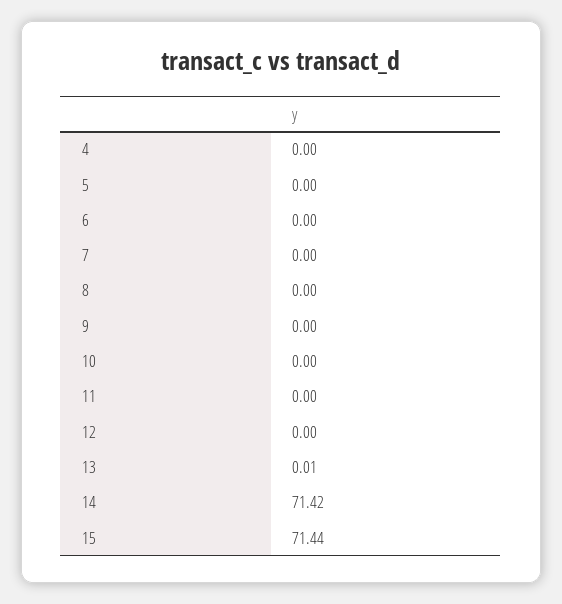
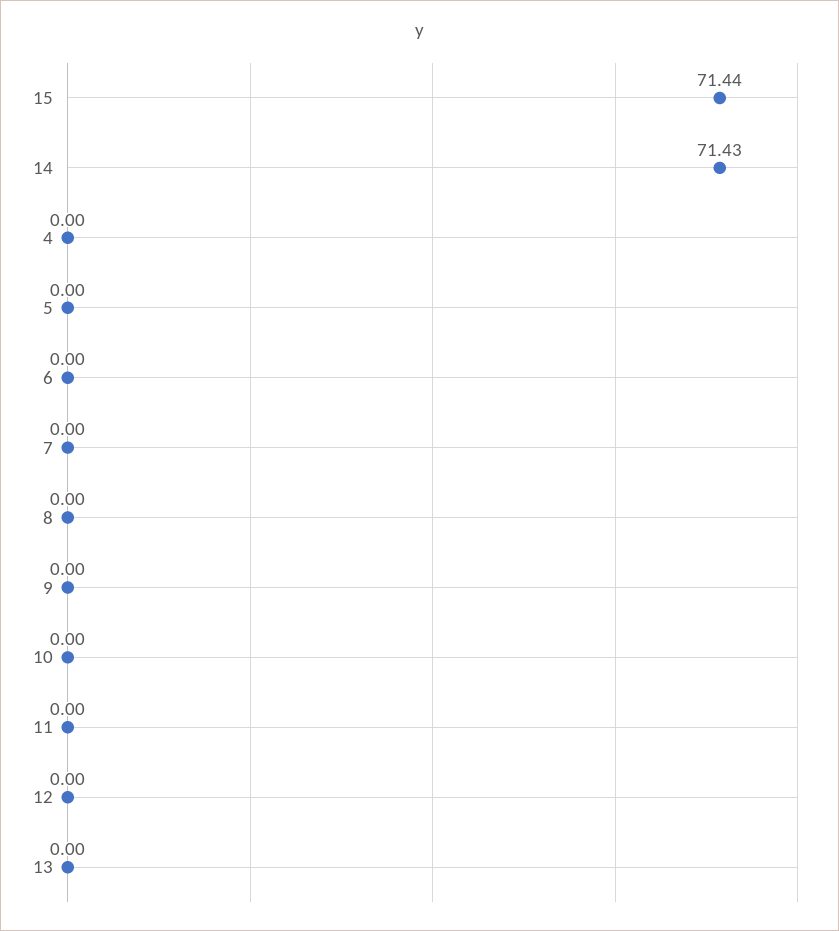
13: 0.01 -> 0
14: 71.42 -> 71.43

